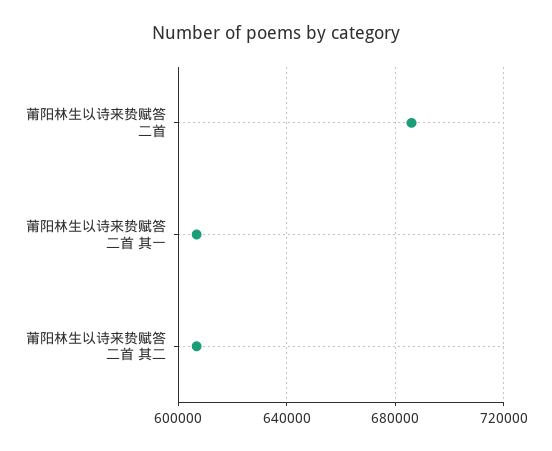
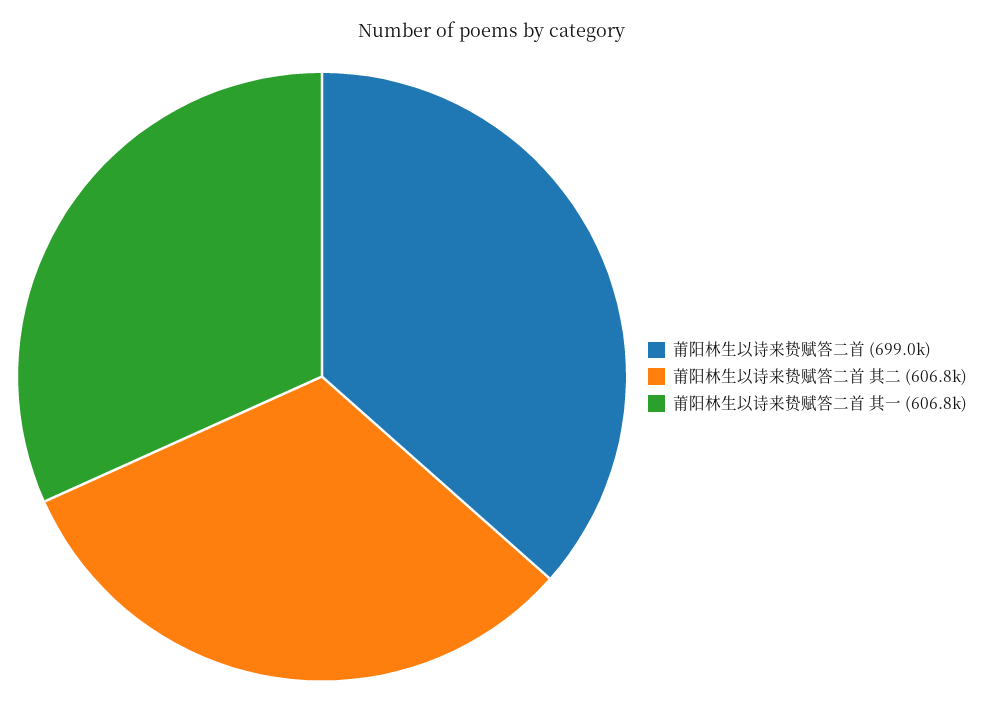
莆阳林生以诗来贽赋答二首: 685000 -> 699000

